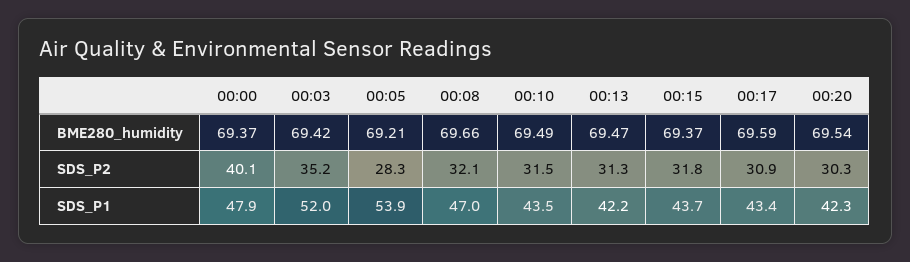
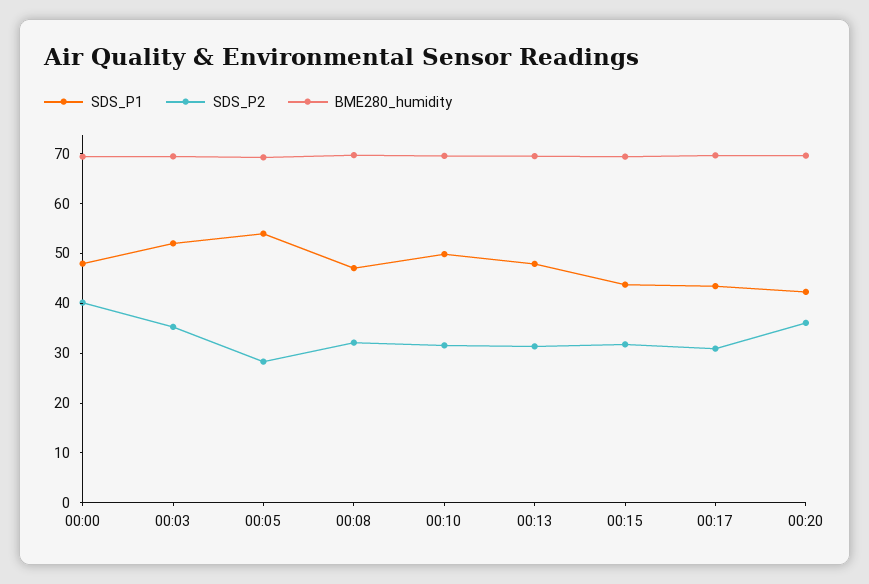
SDS_P2, 00:20: 30.3 -> 36
SDS_P1, 00:10: 43.5 -> 50
SDS_P1, 00:13: 42.2 -> 48

